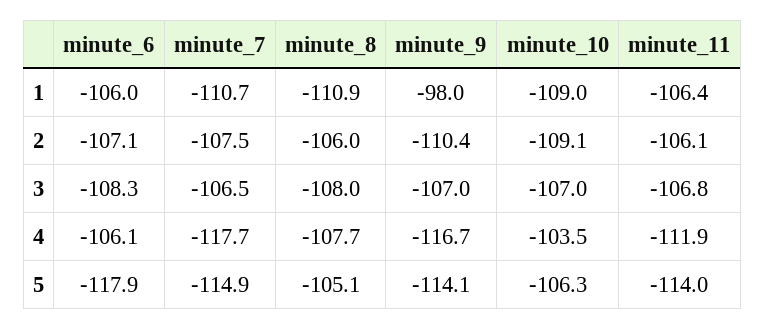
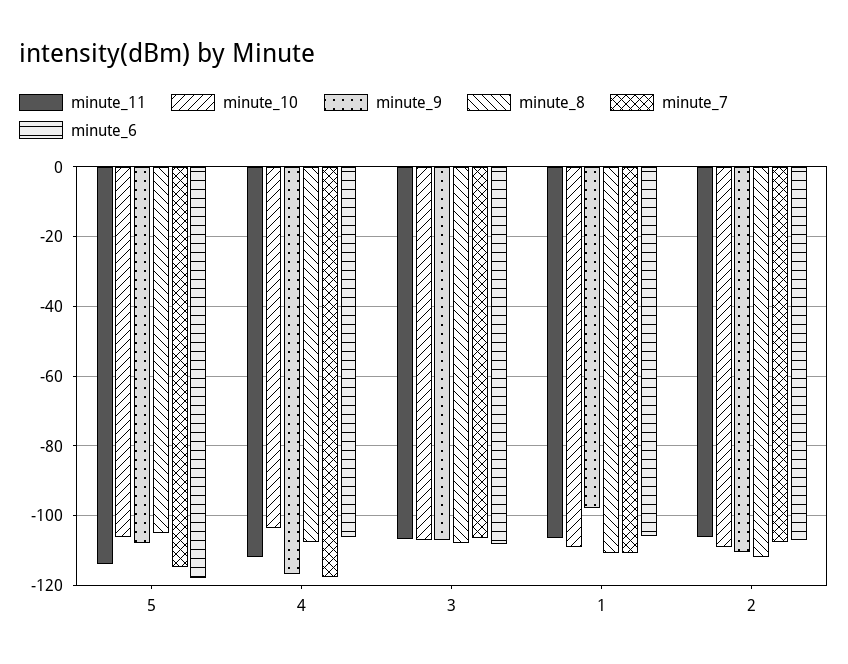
minute_8, 2: -106 -> -112
minute_9, 5: -114.1 -> -108

